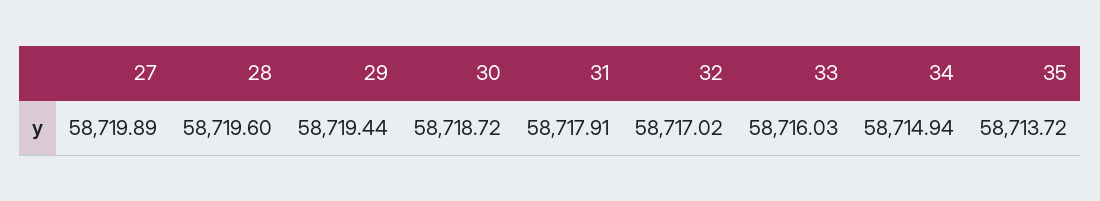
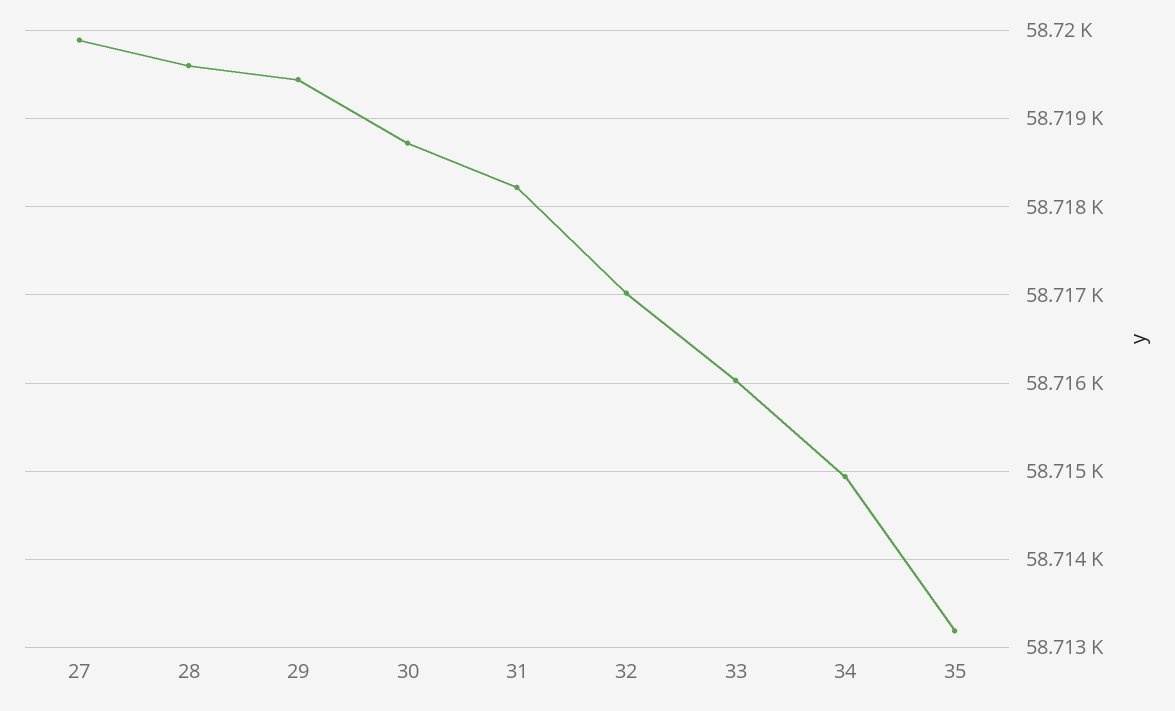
31: 58717.91 -> 58718.2
35: 58713.72 -> 58713.2

